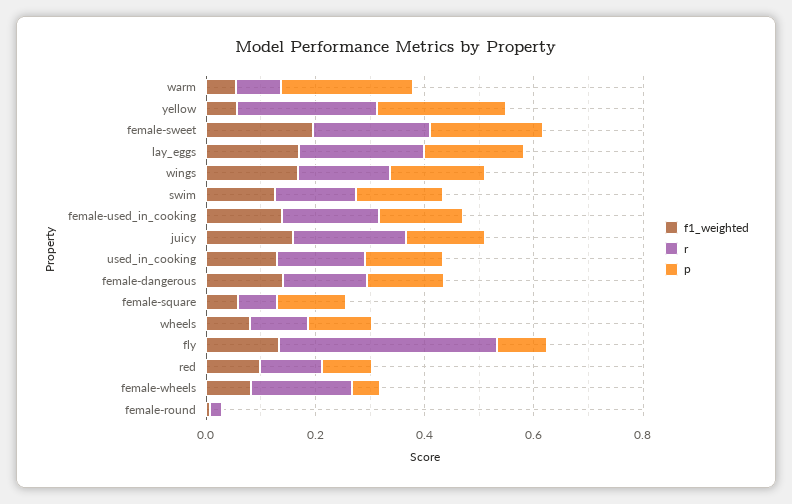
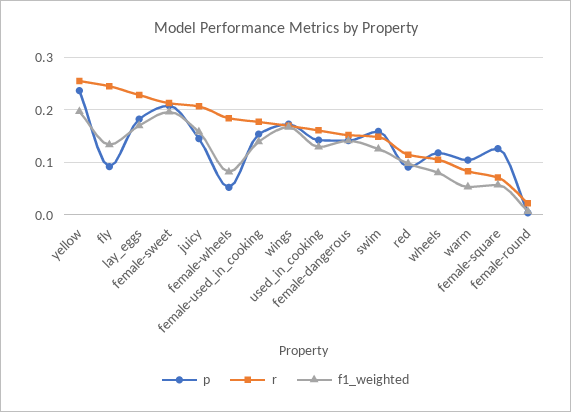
p, warm: 0.25 -> 0.1
f1_weighted, yellow: 0.05 -> 0.2
r, fly: 0.4 -> 0.24

